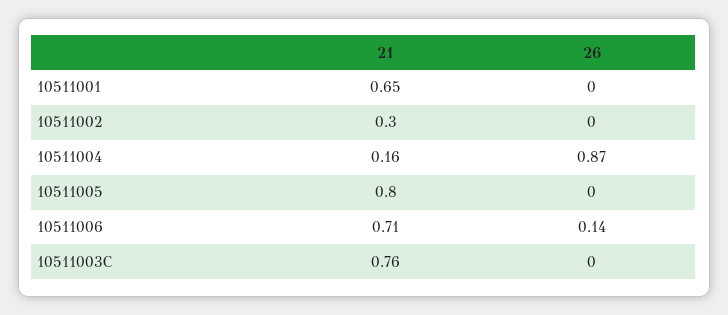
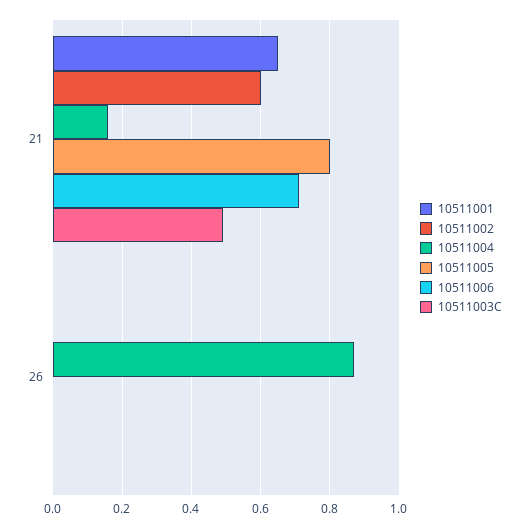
10511002, 21: 0.3 -> 0.6
10511006, 26: 0.14 -> 0
10511003C, 21: 0.76 -> 0.5

